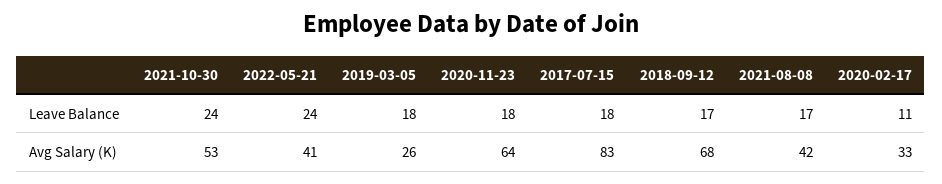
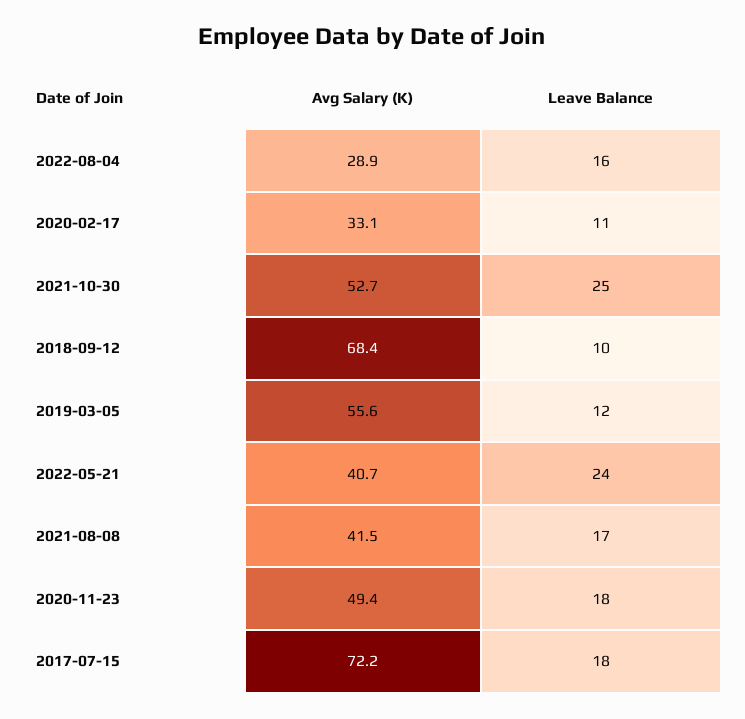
2021-10-30, Leave Balance: 24 -> 25
2019-03-05, Leave Balance: 18 -> 12
2018-09-12, Leave Balance: 17 -> 10
2019-03-05, Avg Salary (K): 26 -> 55.6
2020-11-23, Avg Salary (K): 64 -> 49.4
2017-07-15, Avg Salary (K): 83 -> 72.2
2022-08-04, Avg Salary (K): none -> 28.9
2022-08-04, Leave Balance: none -> 16

